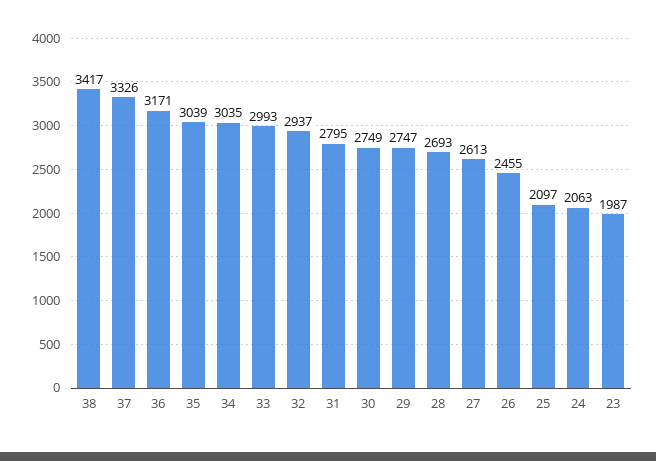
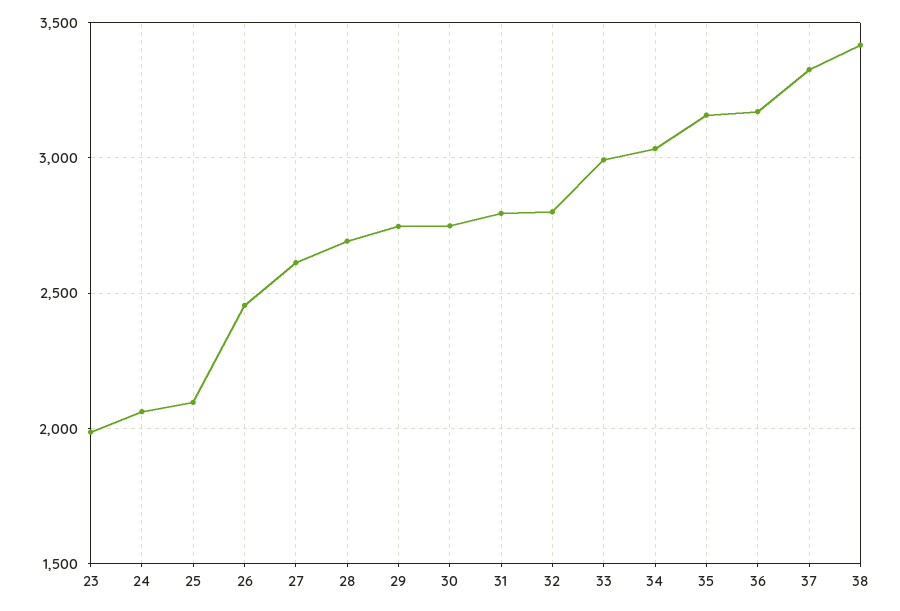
35: 3039 -> 3150
32: 2937 -> 2800

